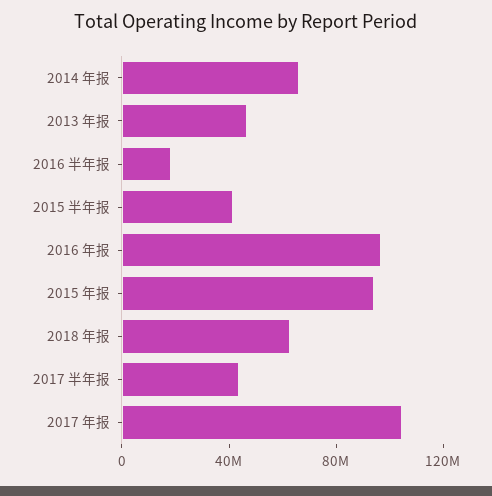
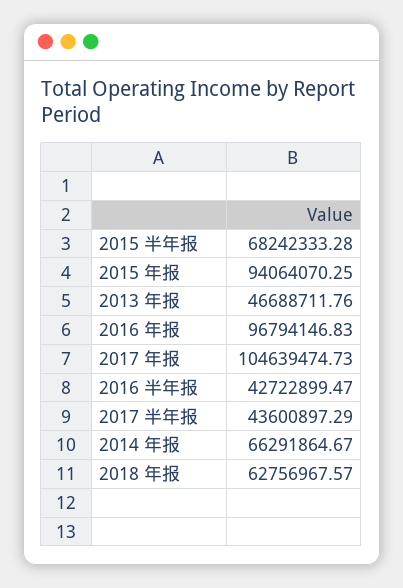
2016 半年报: 20000000 -> 42722899.47
2015 半年报: 40000000 -> 68242333.28

